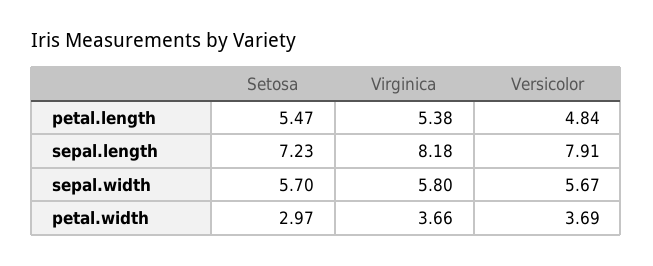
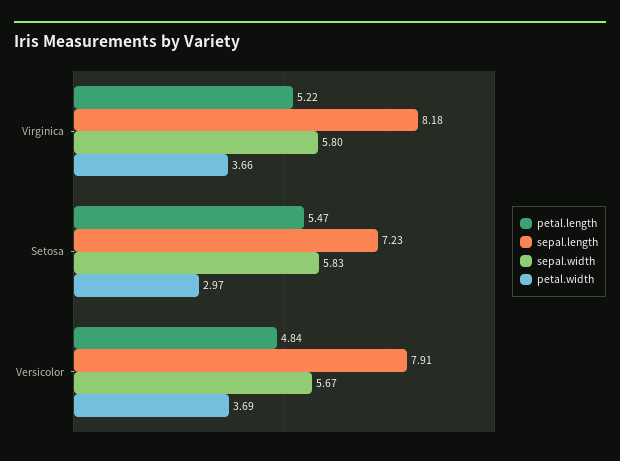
petal.length, Virginica: 5.38 -> 5.22
sepal.width, Setosa: 5.7 -> 5.83

